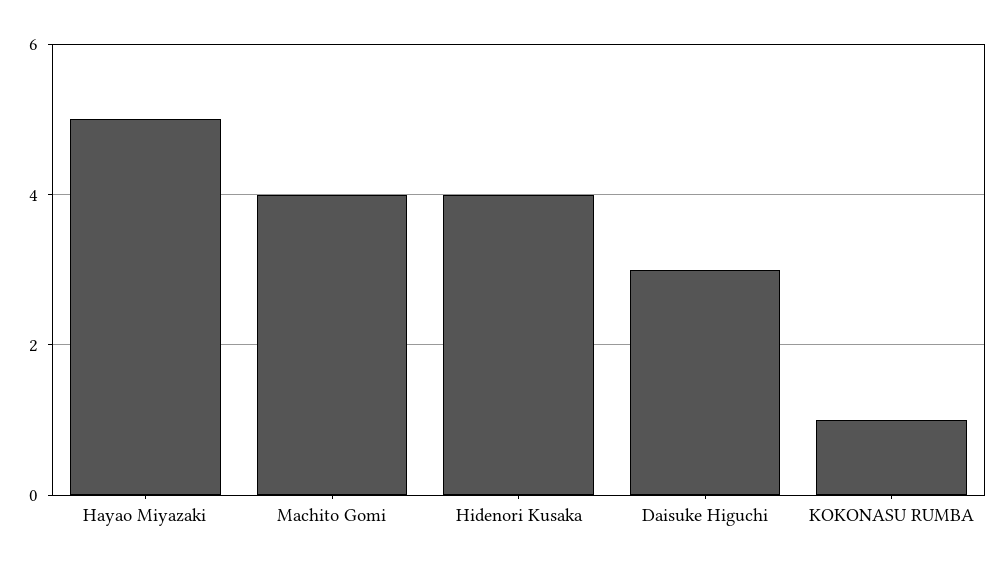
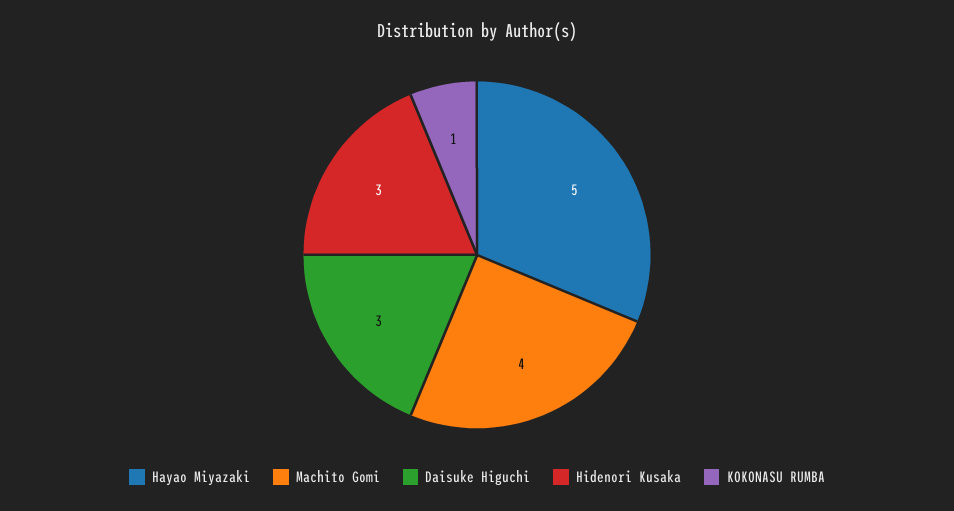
Hidenori Kusaka: 4 -> 3

